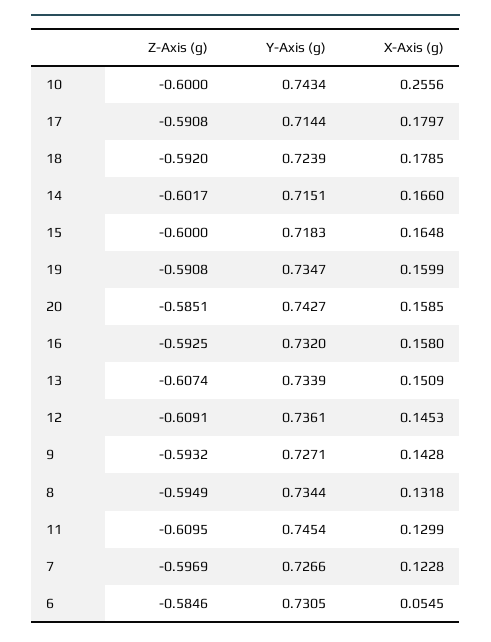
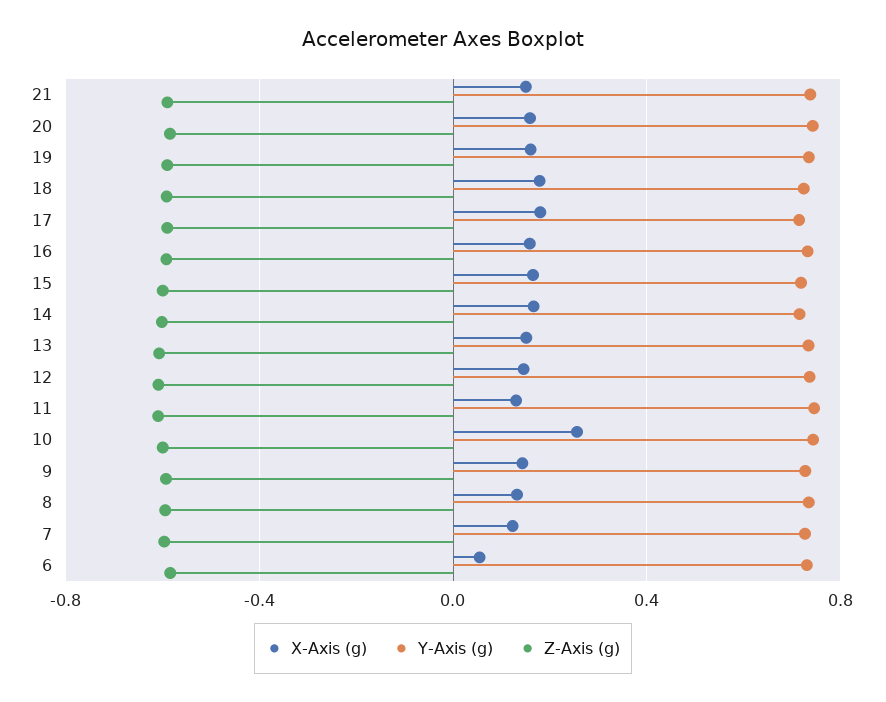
X-Axis (g), 21: none -> 0.15
Y-Axis (g), 21: none -> 0.75
Z-Axis (g), 21: none -> -0.6

